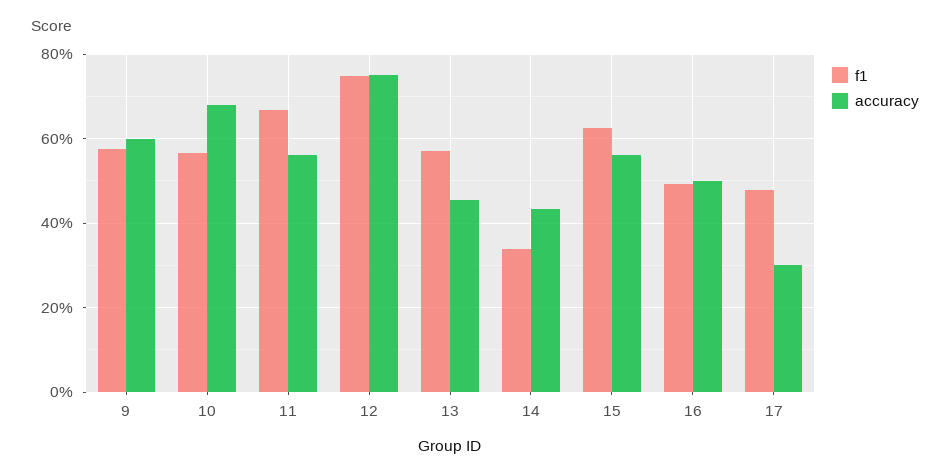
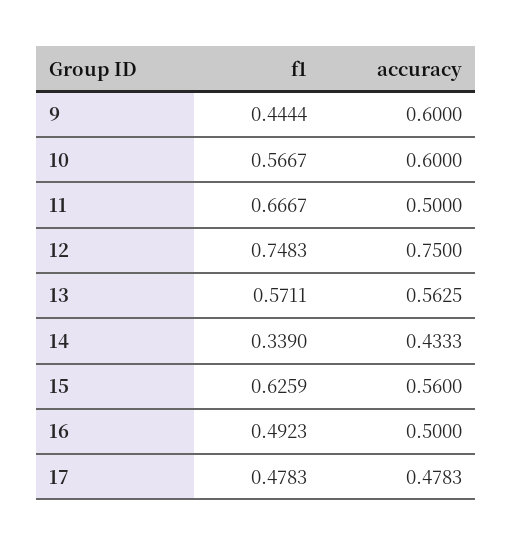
f1, 9: 0.58 -> 0.4444
accuracy, 10: 0.68 -> 0.6
accuracy, 11: 0.56 -> 0.5
accuracy, 13: 0.46 -> 0.5625
accuracy, 17: 0.3 -> 0.4783

